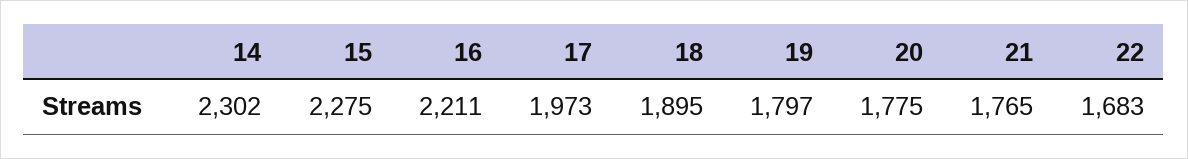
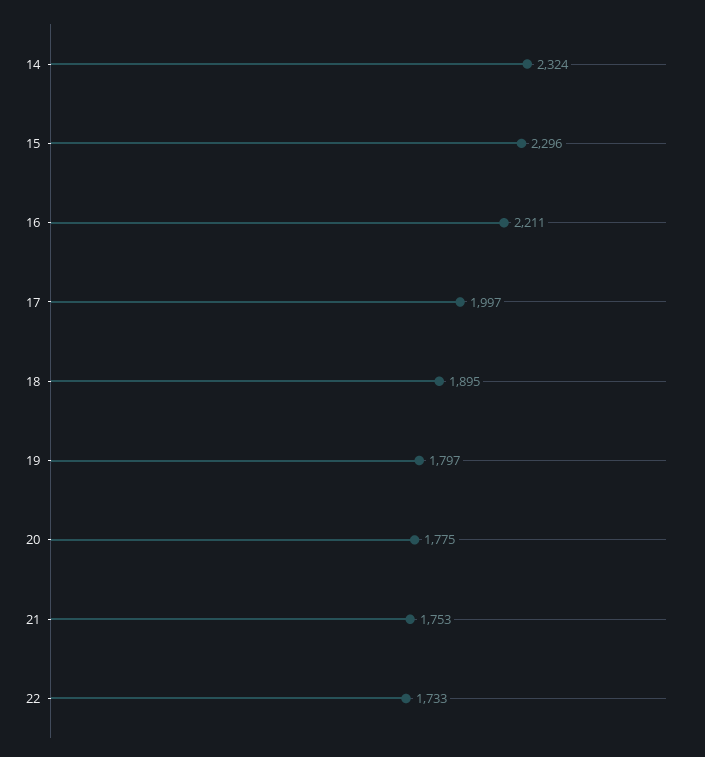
14: 2302 -> 2324
15: 2275 -> 2296
17: 1973 -> 1997
21: 1765 -> 1753
22: 1683 -> 1733

